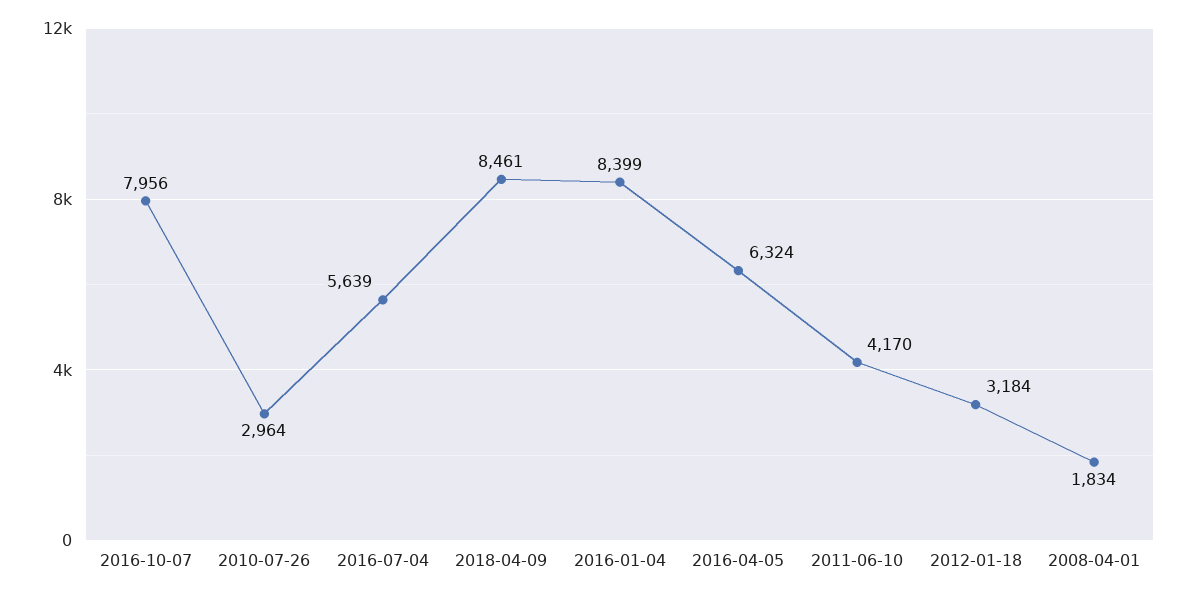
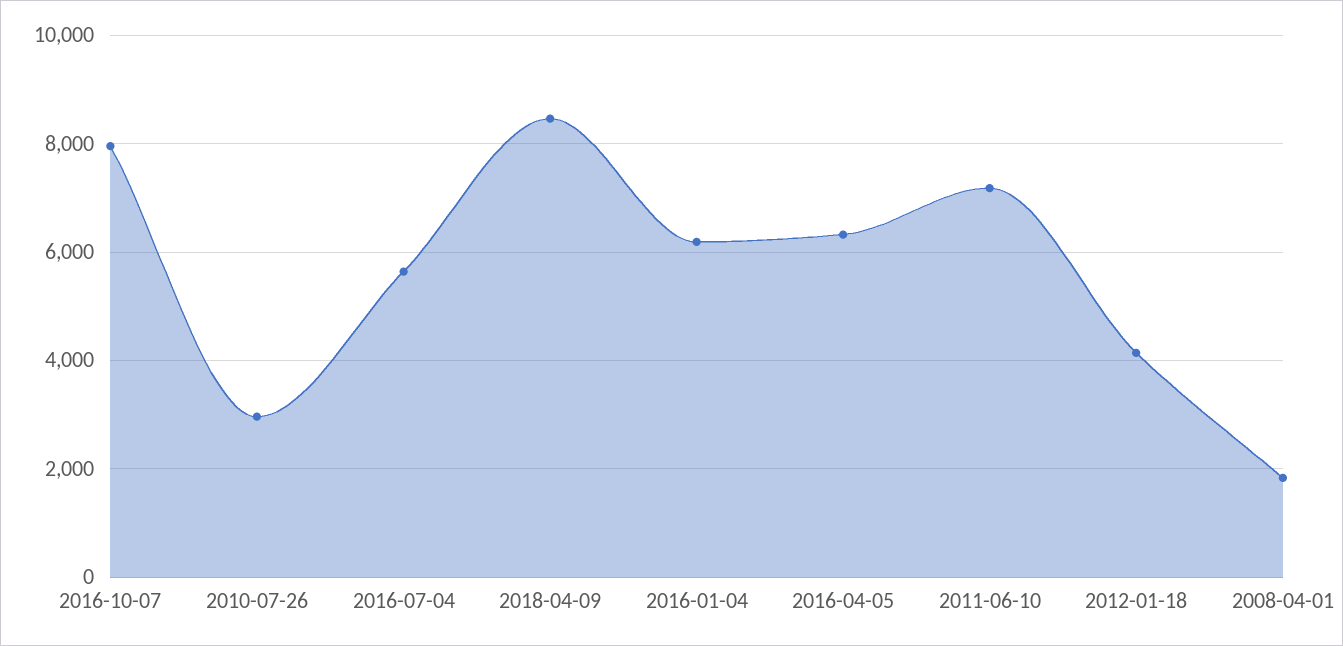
2016-01-04: 8399 -> 6200
2011-06-10: 4170 -> 7200
2012-01-18: 3184 -> 4200

